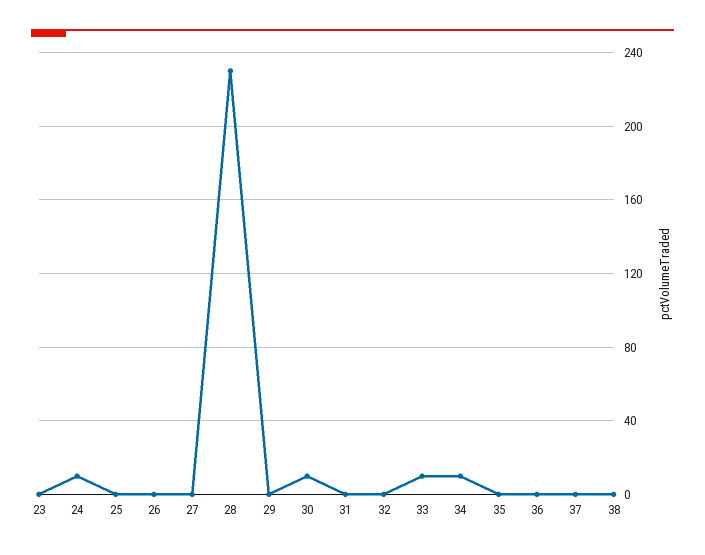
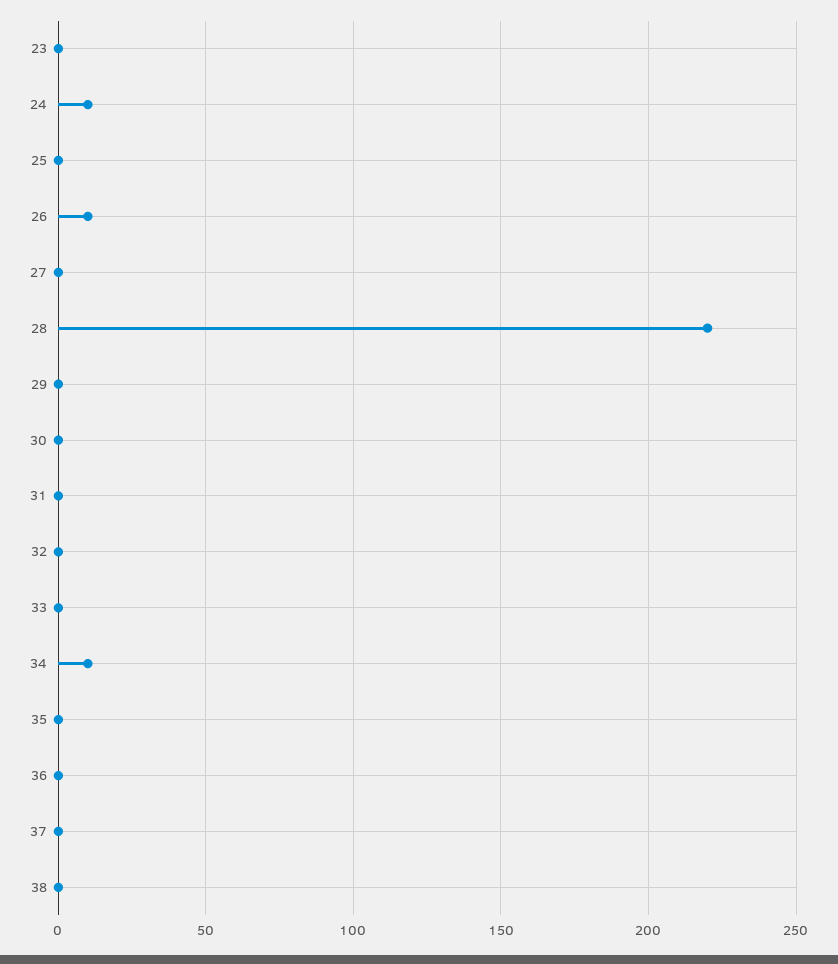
26: 0 -> 10
28: 230 -> 220
30: 10 -> 0
33: 10 -> 0

